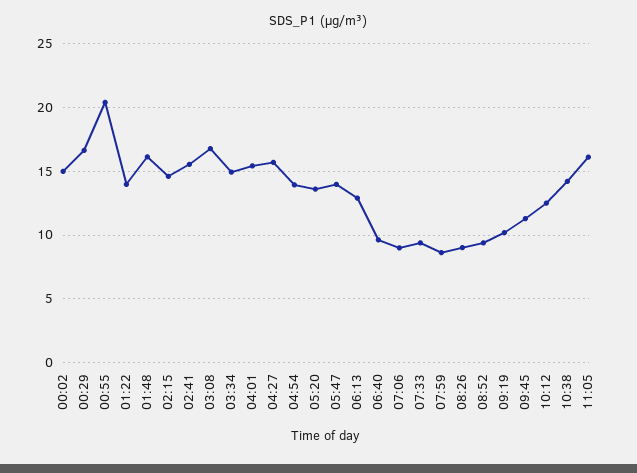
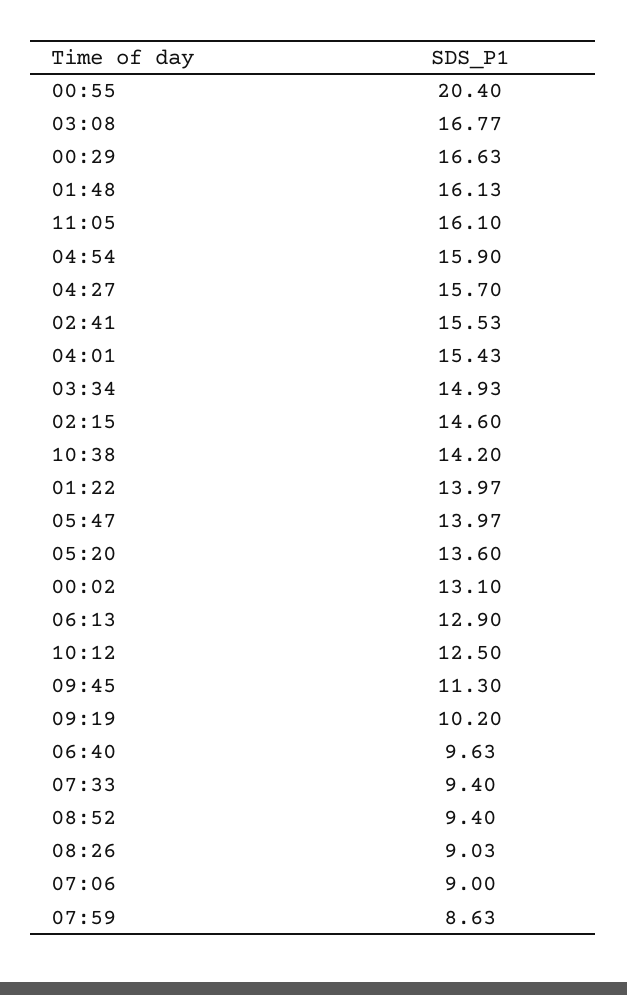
00:02: 15 -> 13.1
04:54: 14 -> 15.9

